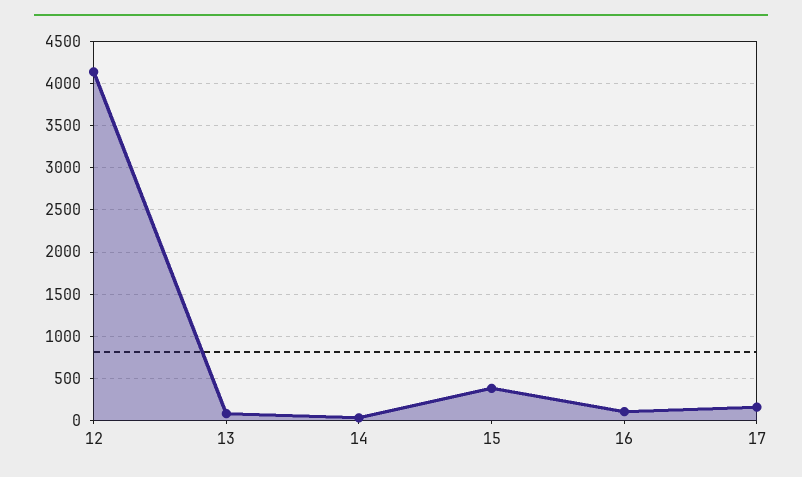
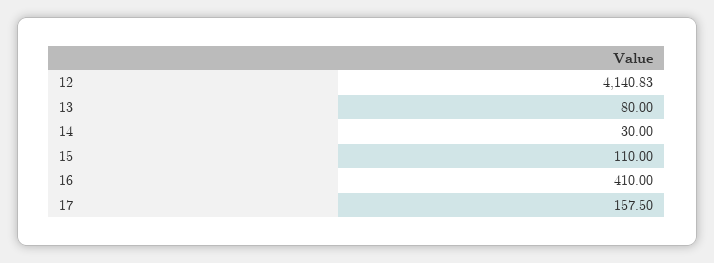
15: 400 -> 110
16: 100 -> 410

